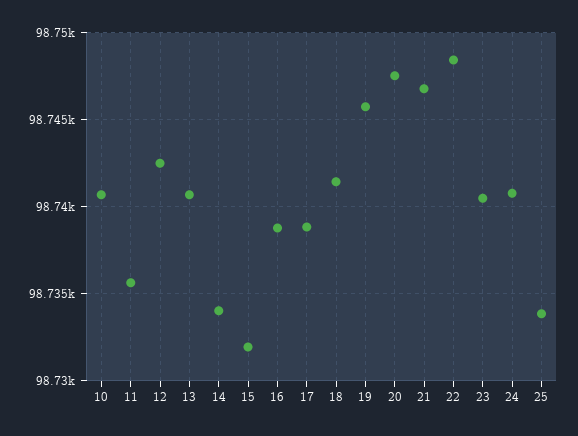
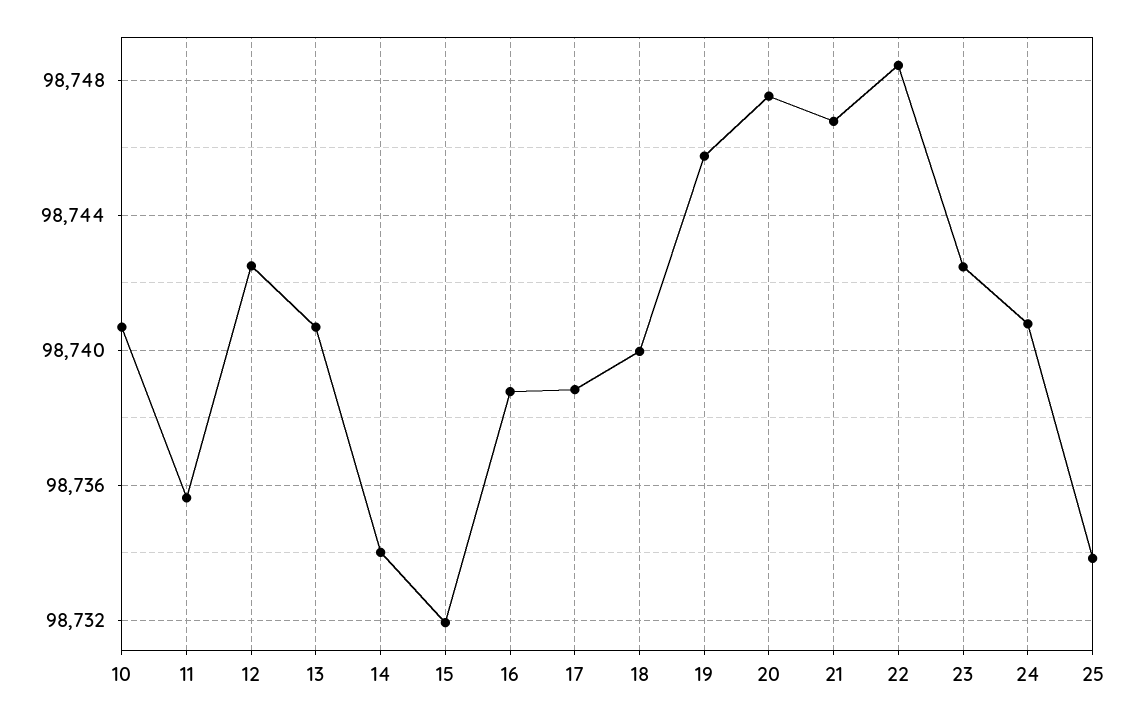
18: 98741.5 -> 98740
23: 98740.5 -> 98742.5

